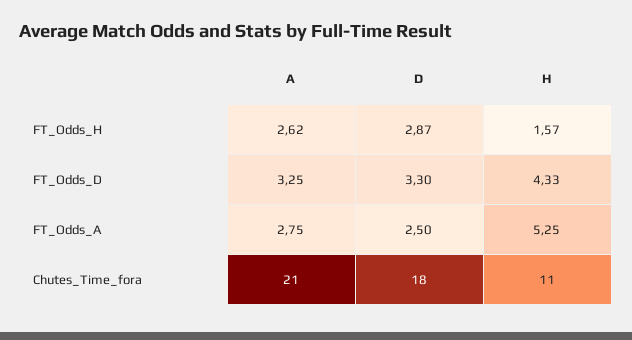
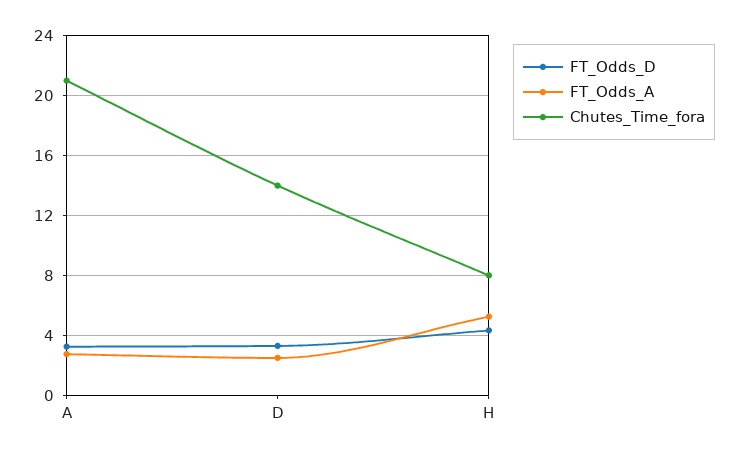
FT_Odds_H, A: 2.62 -> none
FT_Odds_H, D: 2.87 -> none
FT_Odds_H, H: 1.57 -> none
Chutes_Time_fora, D: 18 -> 14
Chutes_Time_fora, H: 11 -> 8

